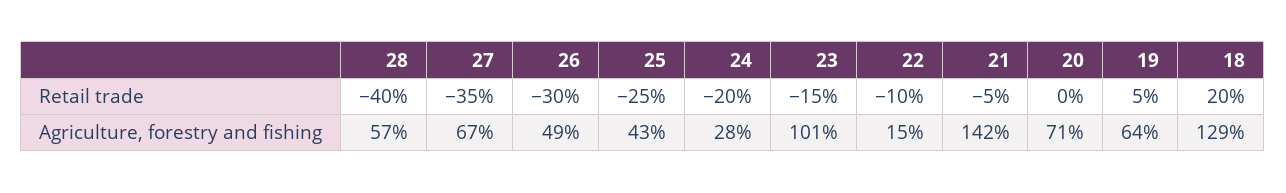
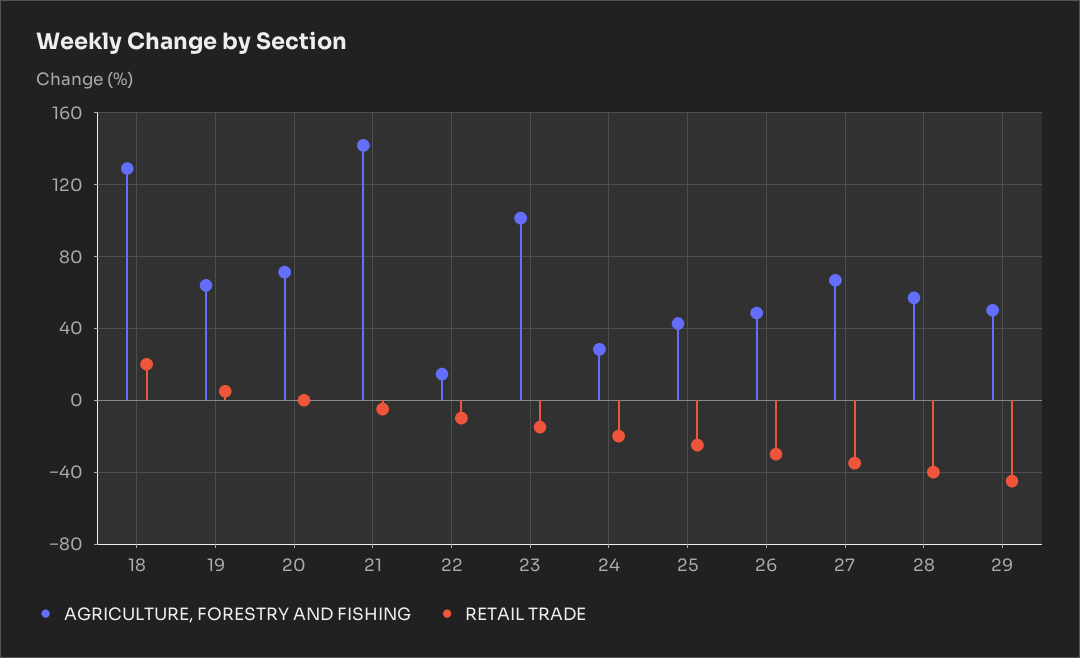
Agriculture, forestry and fishing, 29: none -> 50
Retail trade, 29: none -> -45

